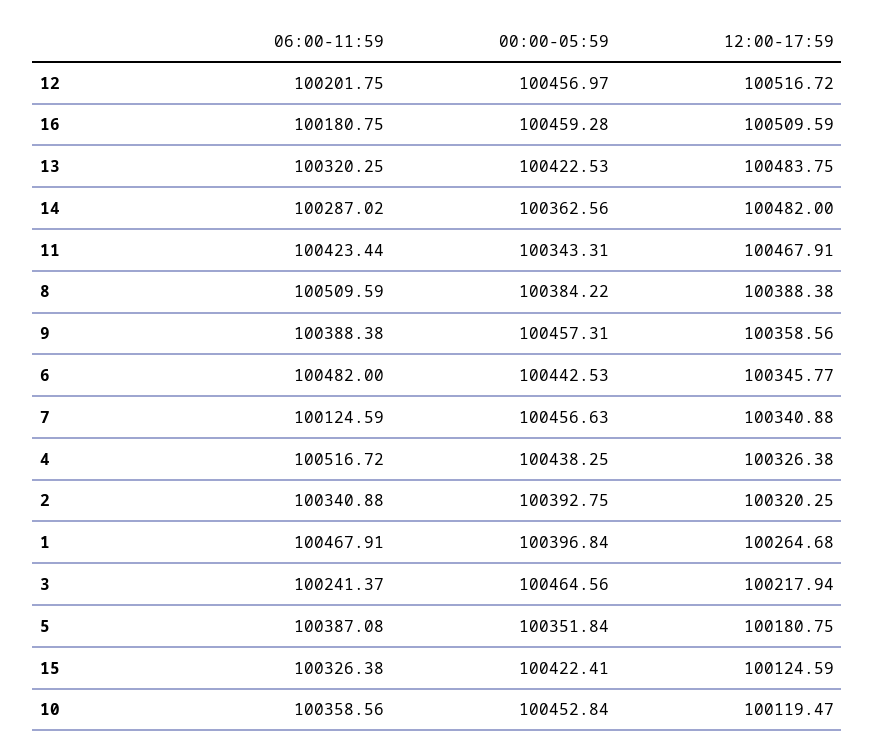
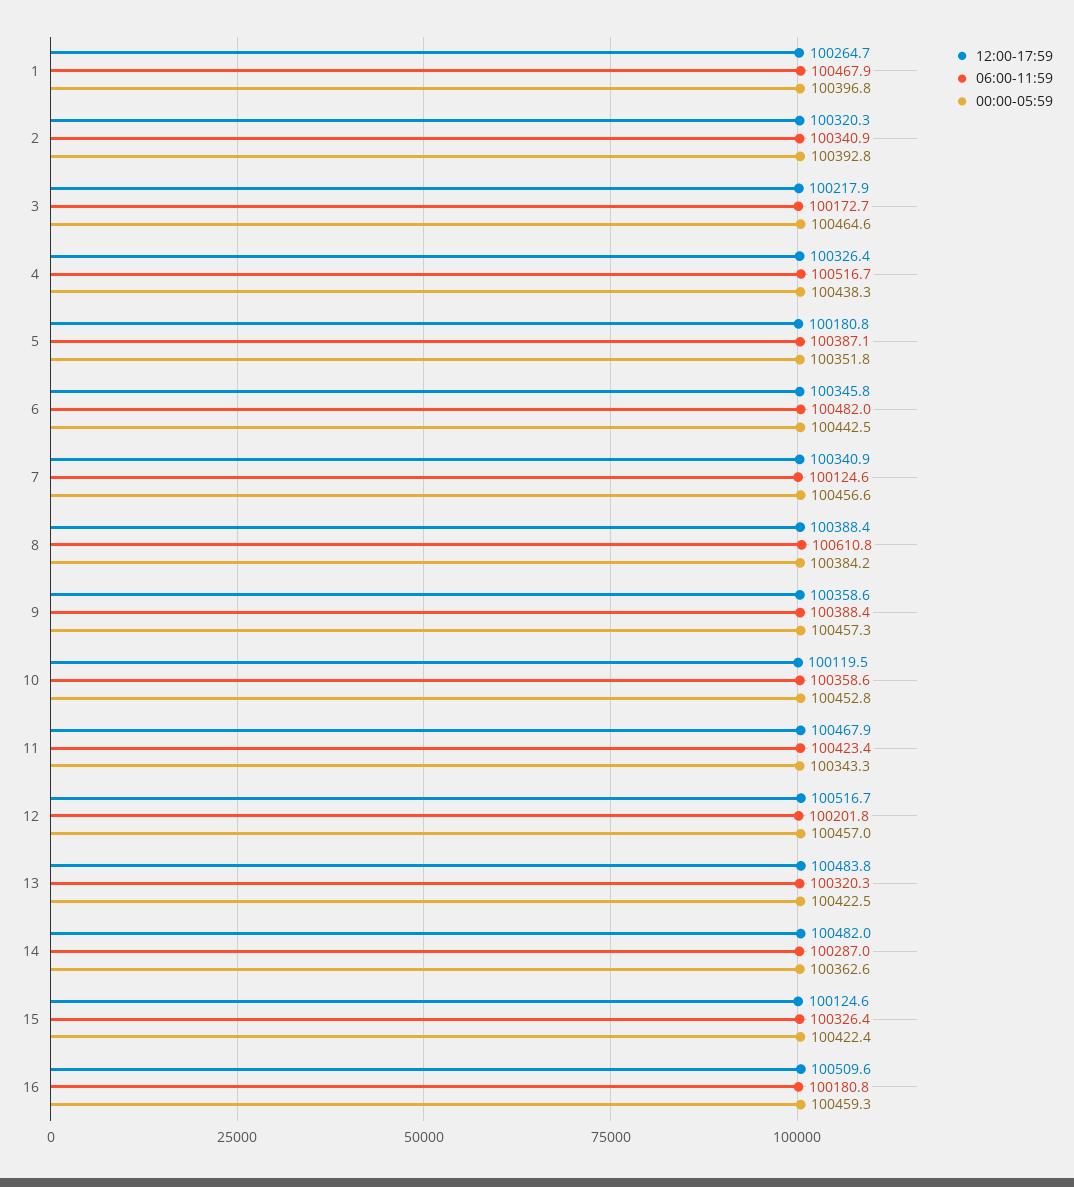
06:00-11:59, 8: 100509.59 -> 100610.8
06:00-11:59, 3: 100241.37 -> 100172.7

